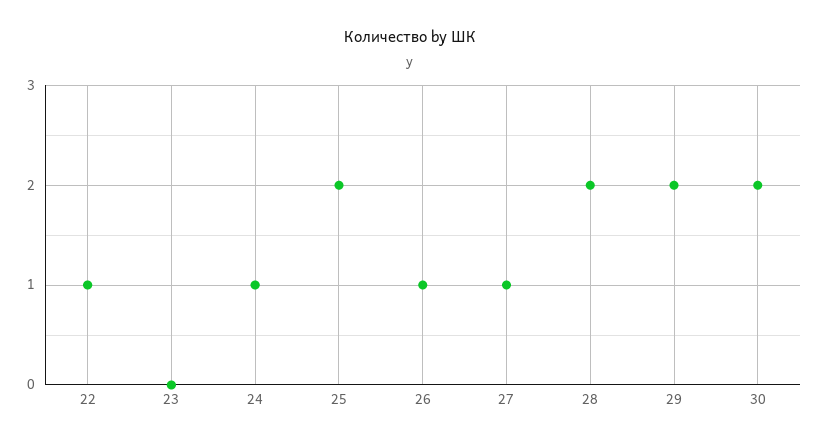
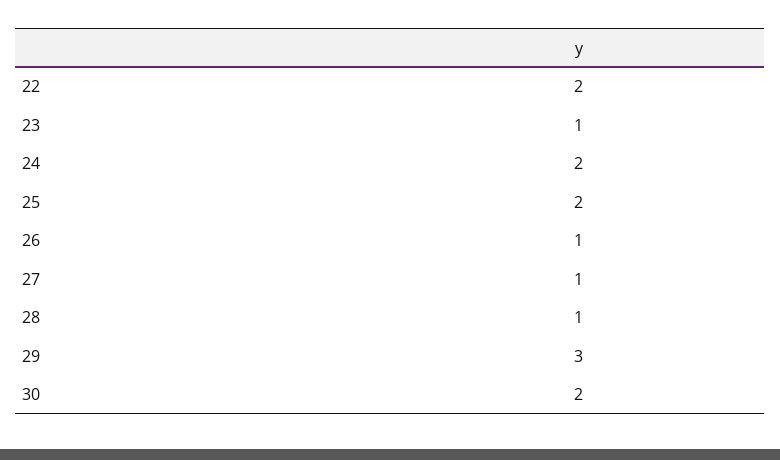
22: 1 -> 2
23: 0 -> 1
24: 1 -> 2
28: 2 -> 1
29: 2 -> 3

